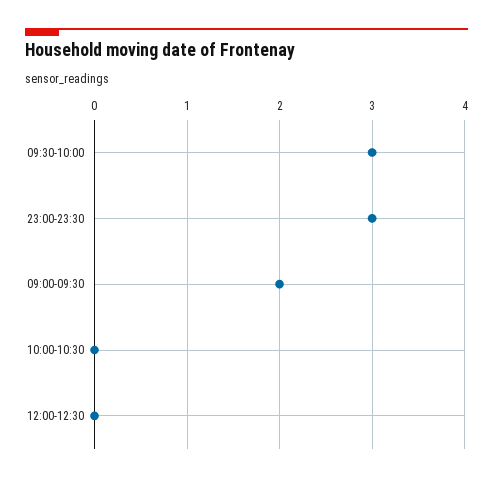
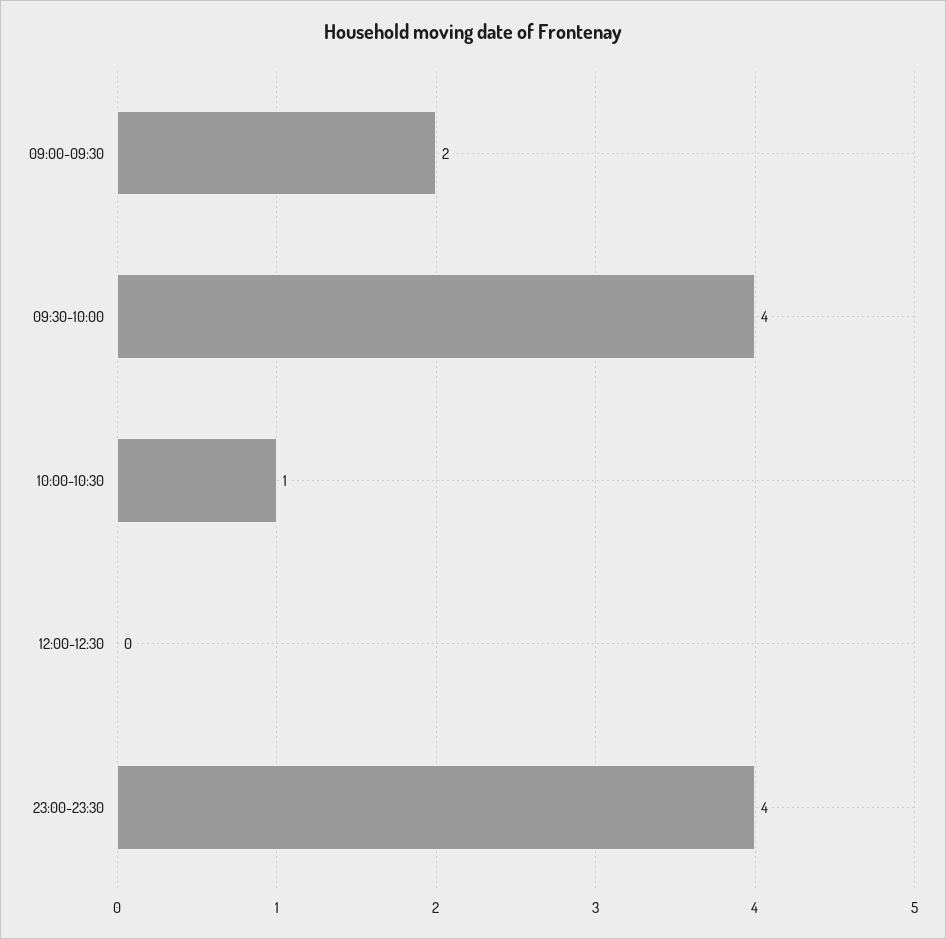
09:30-10:00: 3 -> 4
23:00-23:30: 3 -> 4
10:00-10:30: 0 -> 1

